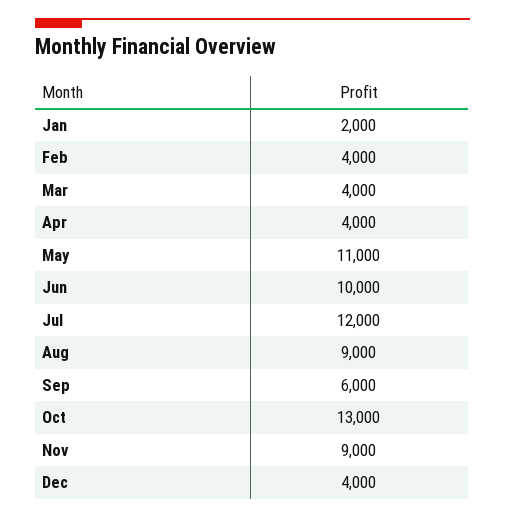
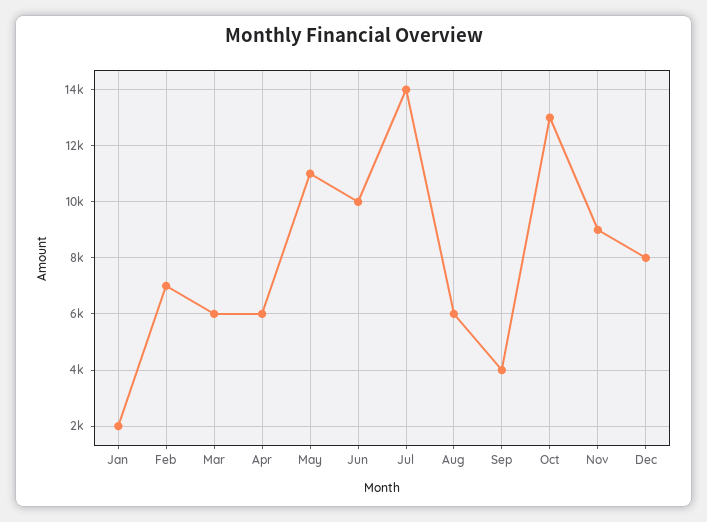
Feb: 4000 -> 7000
Mar: 4000 -> 6000
Apr: 4000 -> 6000
Jul: 12000 -> 14000
Aug: 9000 -> 6000
Sep: 6000 -> 4000
Dec: 4000 -> 8000

